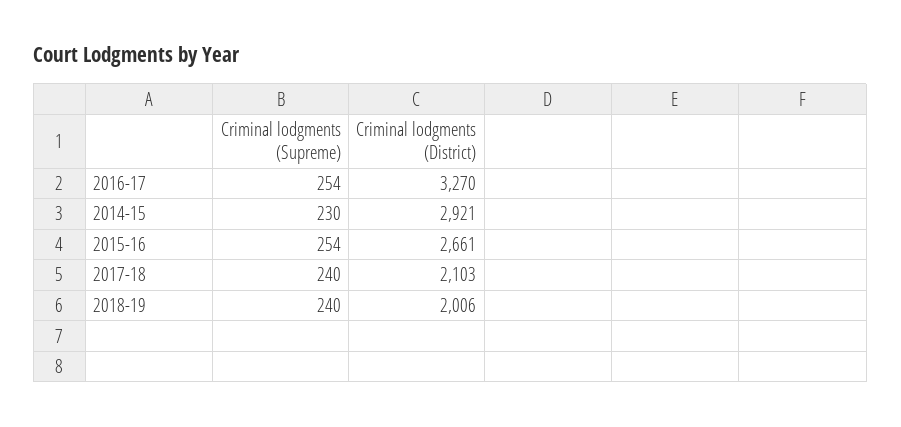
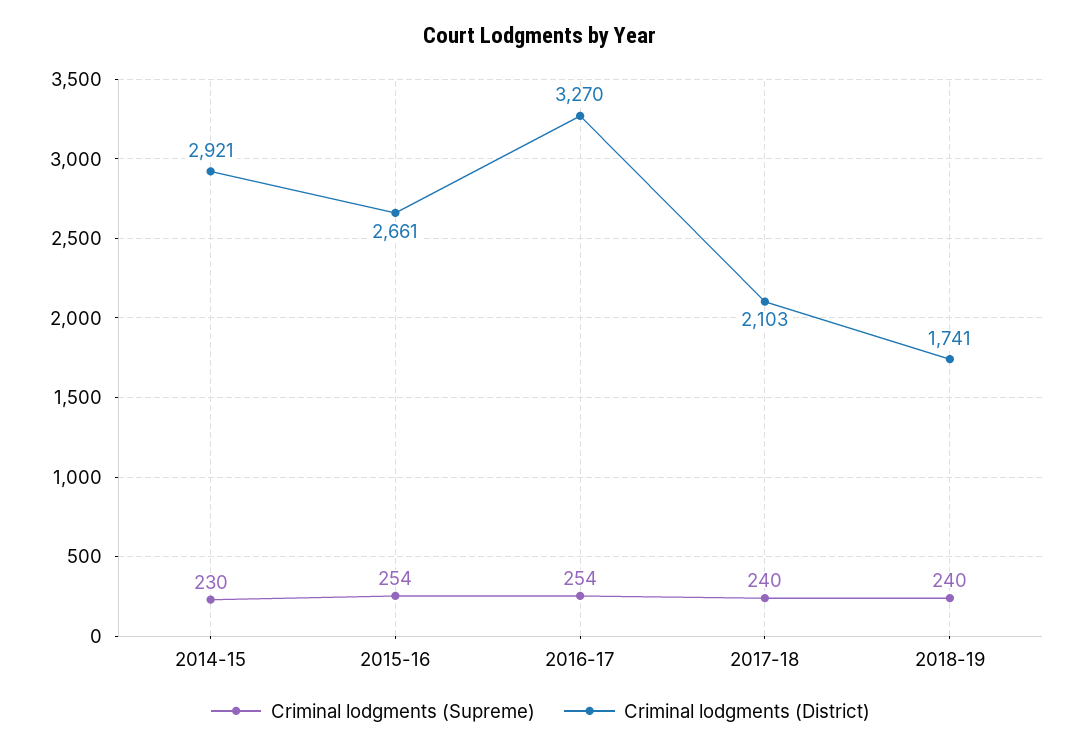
Criminal lodgments (District), 2018-19: 2006 -> 1741

